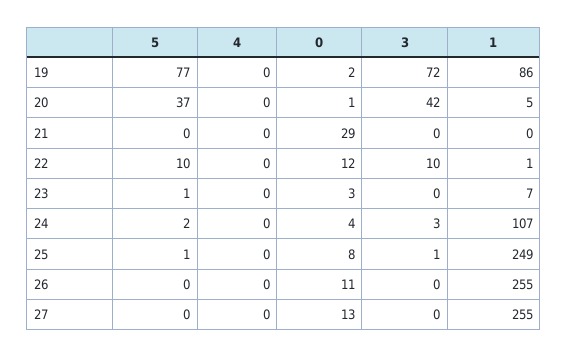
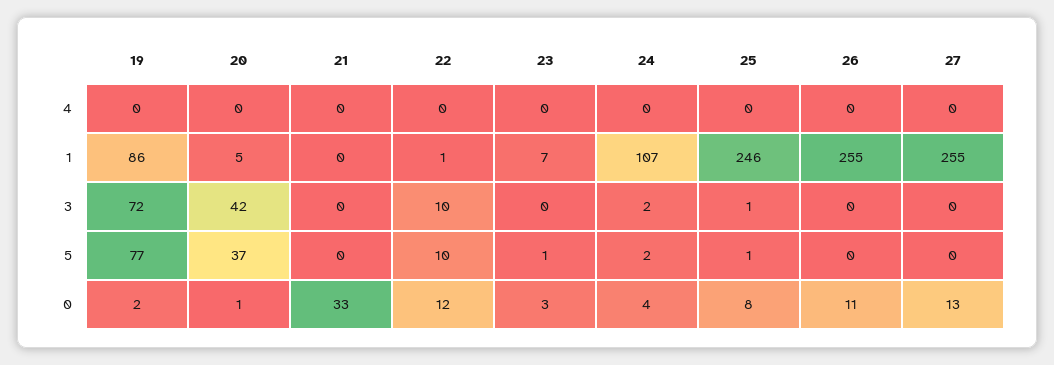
0, 21: 29 -> 33
3, 24: 3 -> 2
1, 25: 249 -> 246

